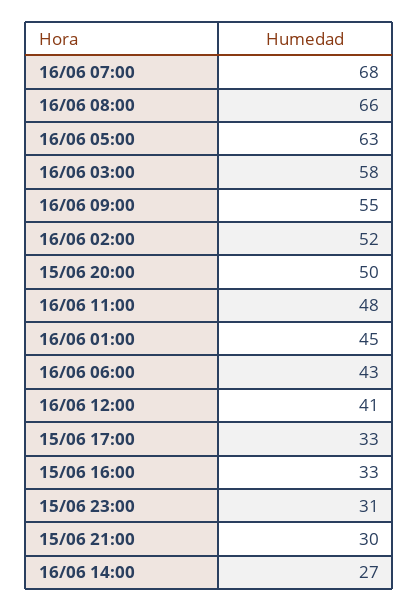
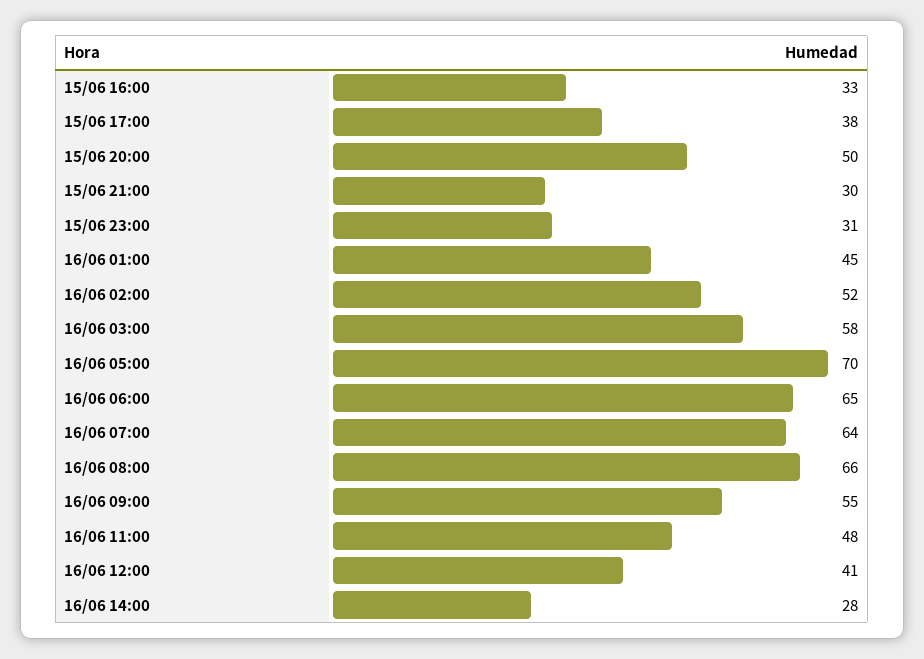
16/06 07:00: 68 -> 64
16/06 05:00: 63 -> 70
16/06 06:00: 43 -> 65
15/06 17:00: 33 -> 38
16/06 14:00: 27 -> 28

